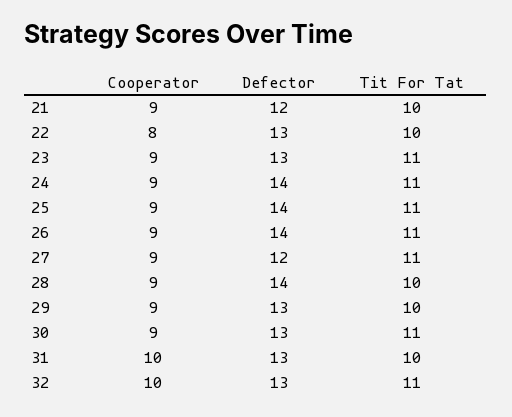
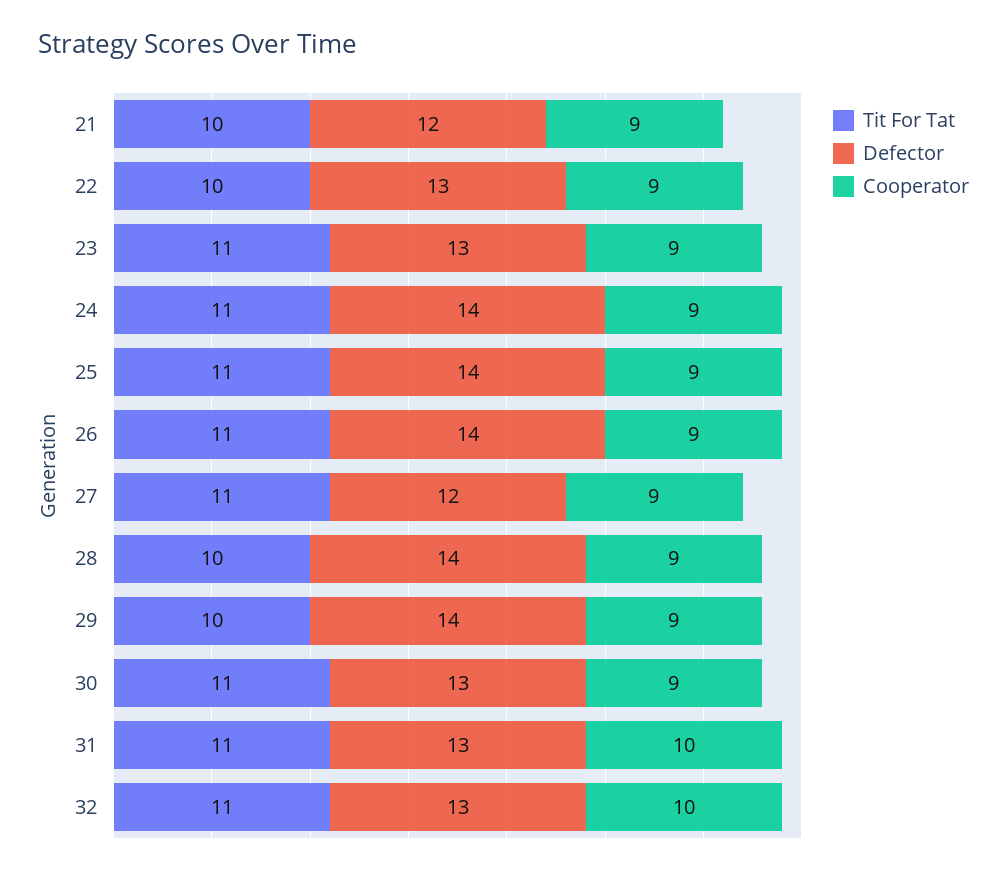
Cooperator, 22: 8 -> 9
Defector, 29: 13 -> 14
Tit For Tat, 31: 10 -> 11

